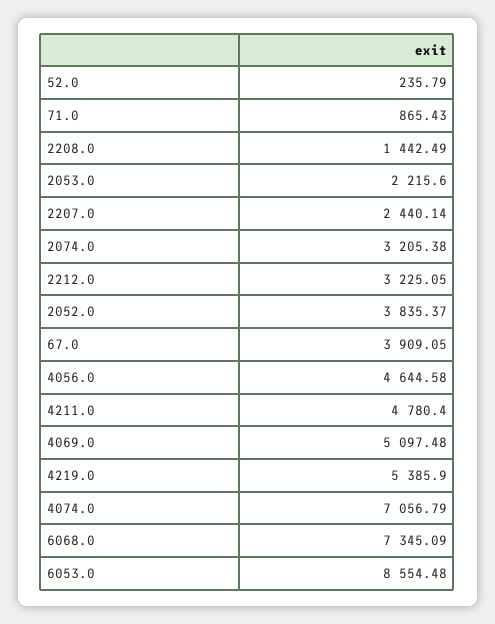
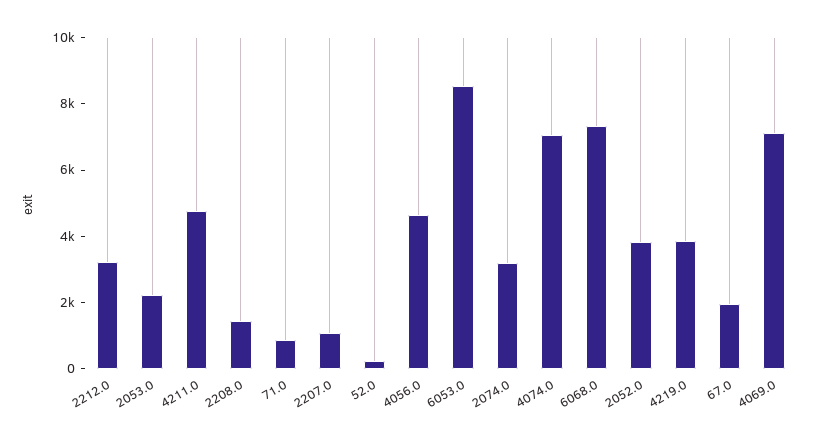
2207.0: 2440.14 -> 1000
67.0: 3909.05 -> 2000
4069.0: 5097.48 -> 7000
4219.0: 5385.9 -> 4000

